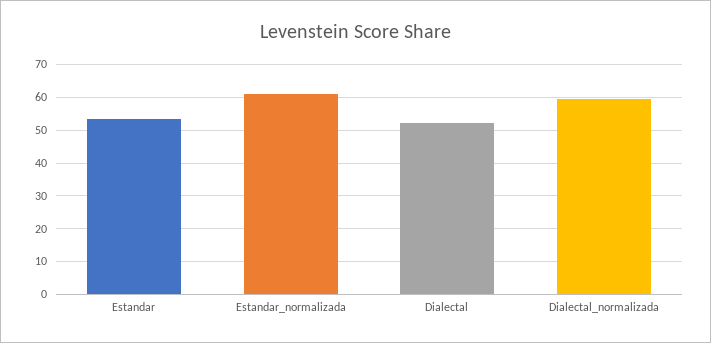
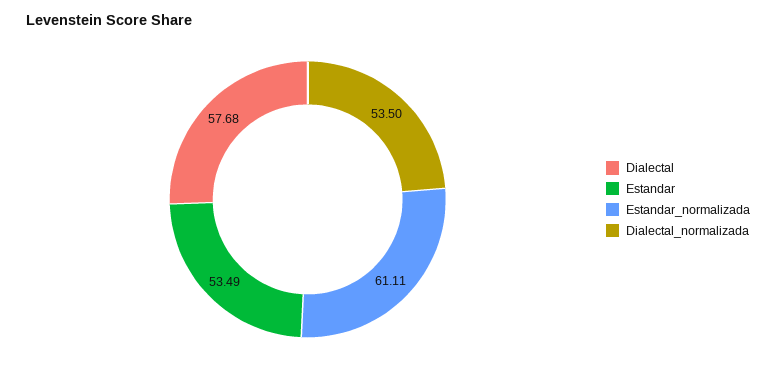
Dialectal: 52 -> 57.68
Dialectal_normalizada: 60 -> 53.5

